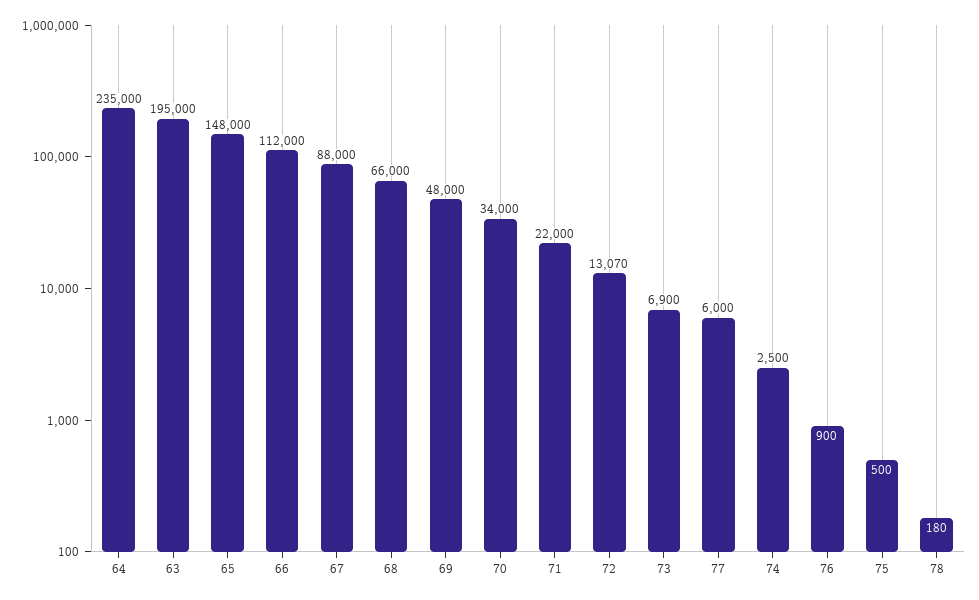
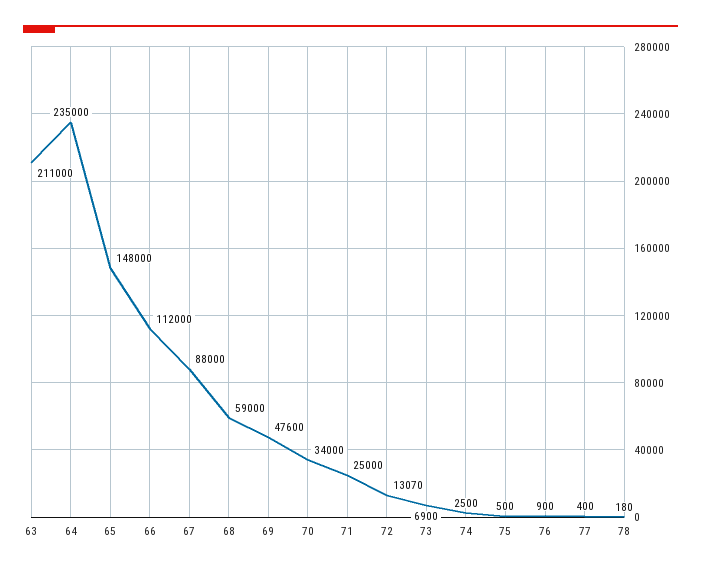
63: 195000 -> 211000
68: 66000 -> 59000
69: 48000 -> 47600
71: 22000 -> 25000
77: 6000 -> 400

